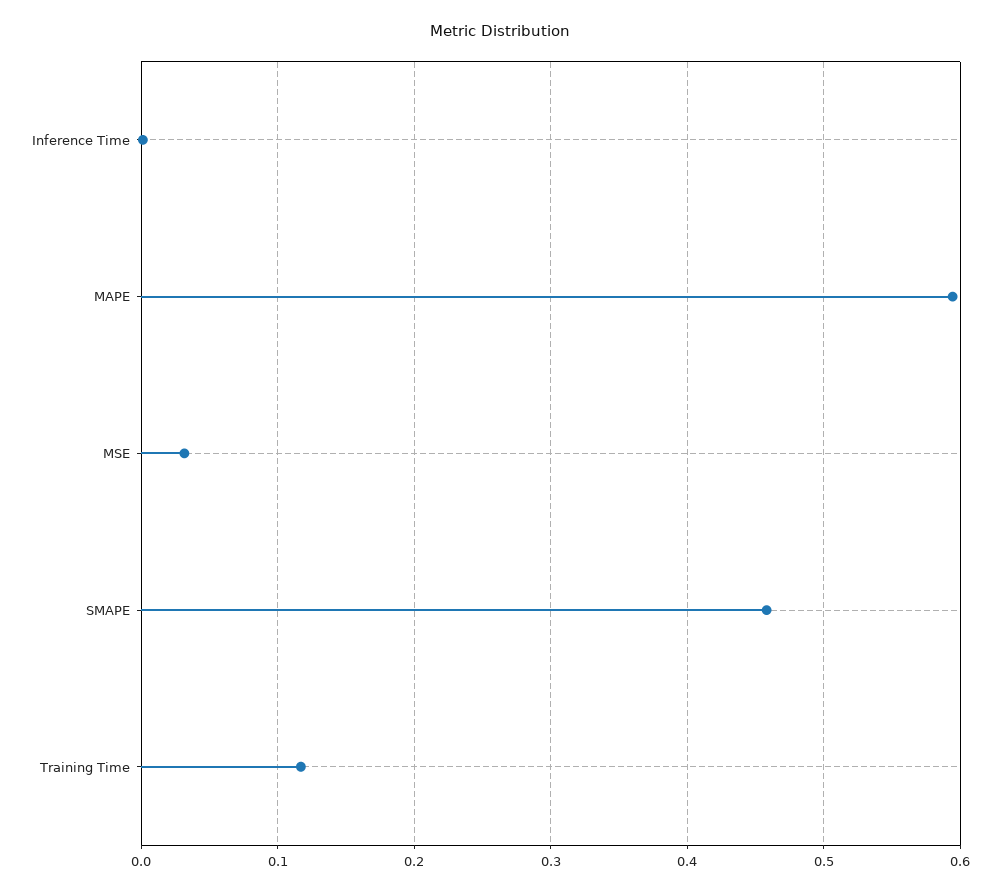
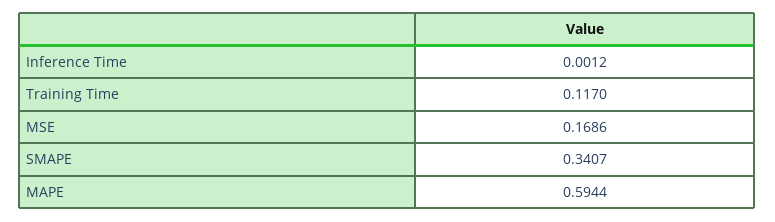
MSE: 0.03 -> 0.1686
SMAPE: 0.46 -> 0.3407

